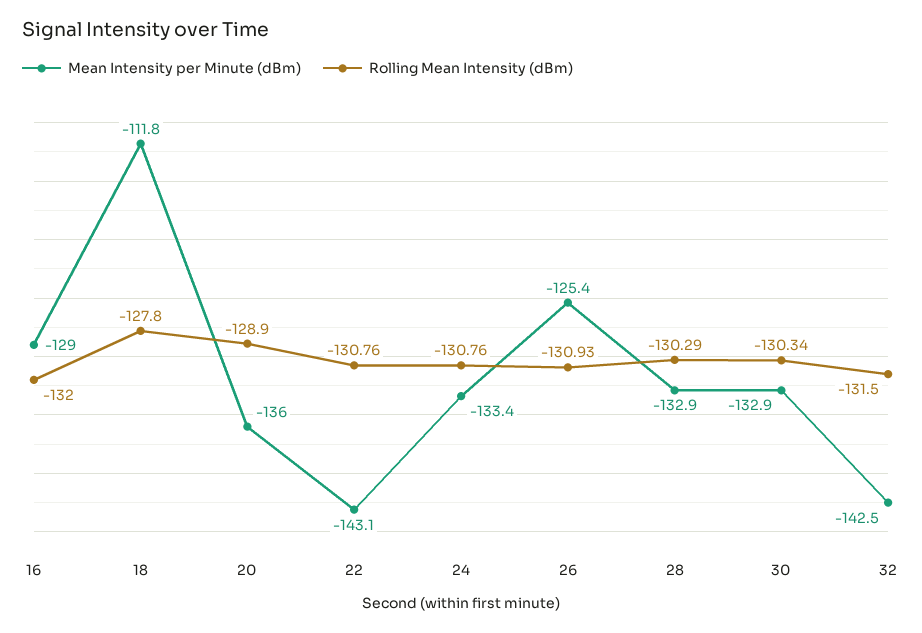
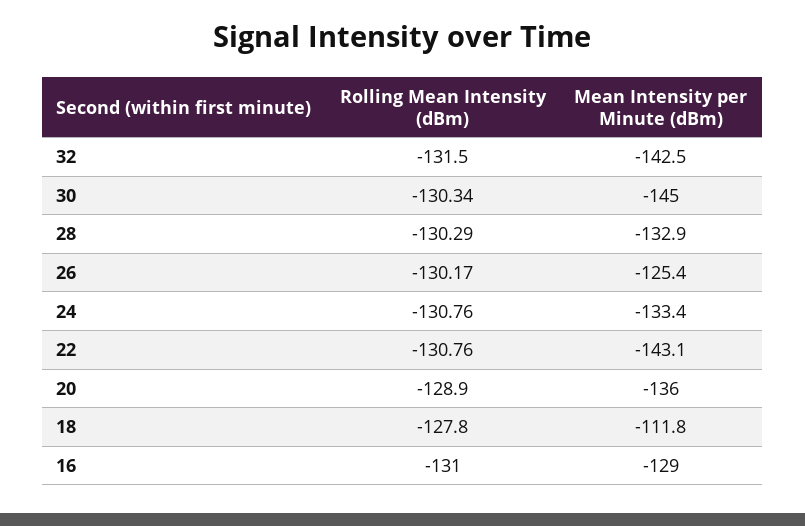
Rolling Mean Intensity (dBm), 16: -132 -> -131
Rolling Mean Intensity (dBm), 26: -130.93 -> -130.17
Mean Intensity per Minute (dBm), 30: -132.9 -> -145

